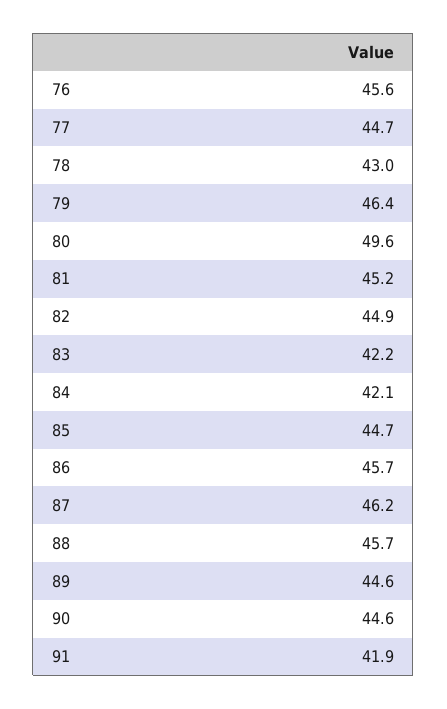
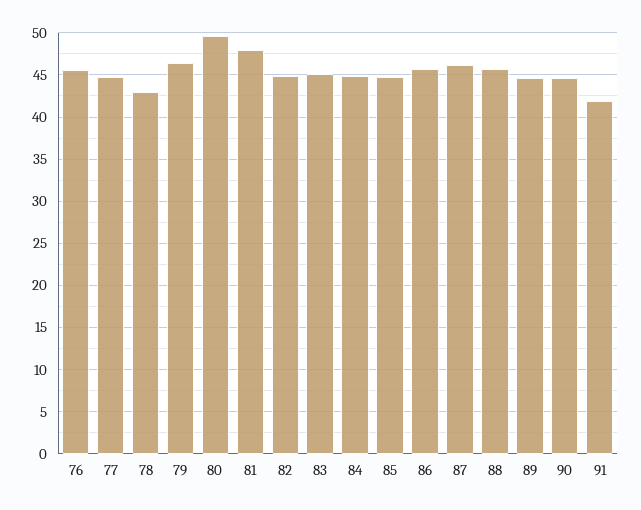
81: 45.2 -> 48
83: 42.2 -> 45
84: 42.1 -> 45

